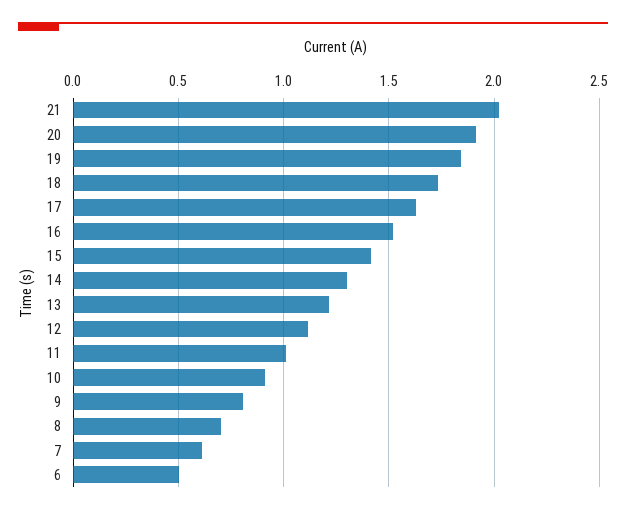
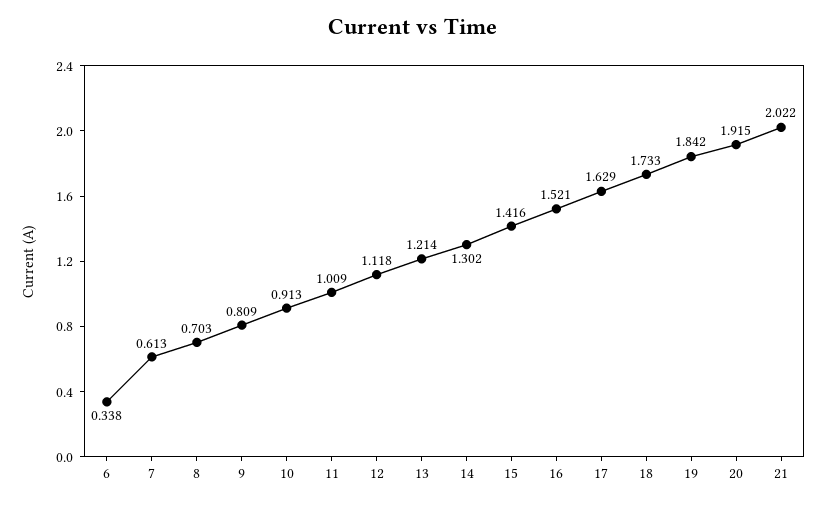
6: 0.5 -> 0.338

